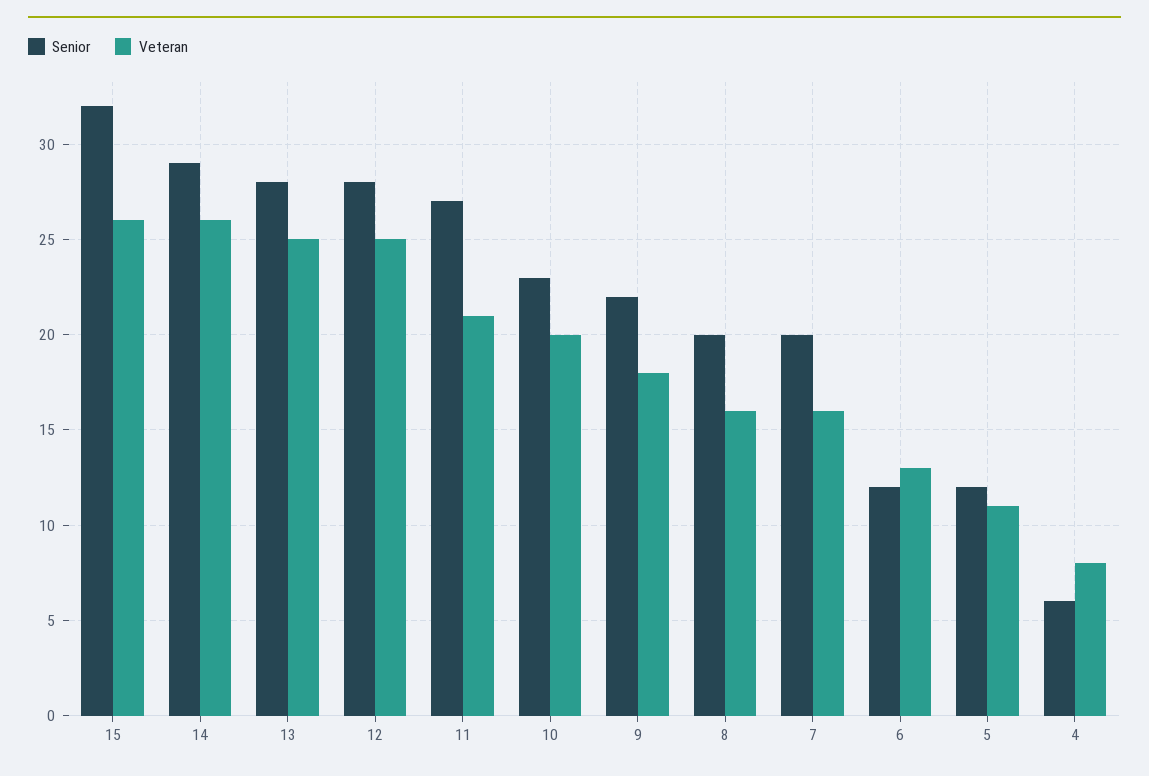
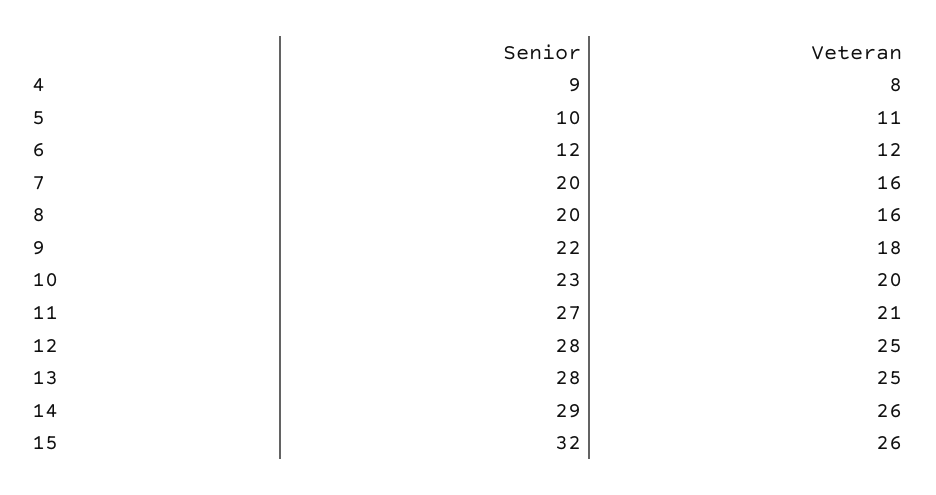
Veteran, 6: 13 -> 12
Senior, 5: 12 -> 10
Senior, 4: 6 -> 9

